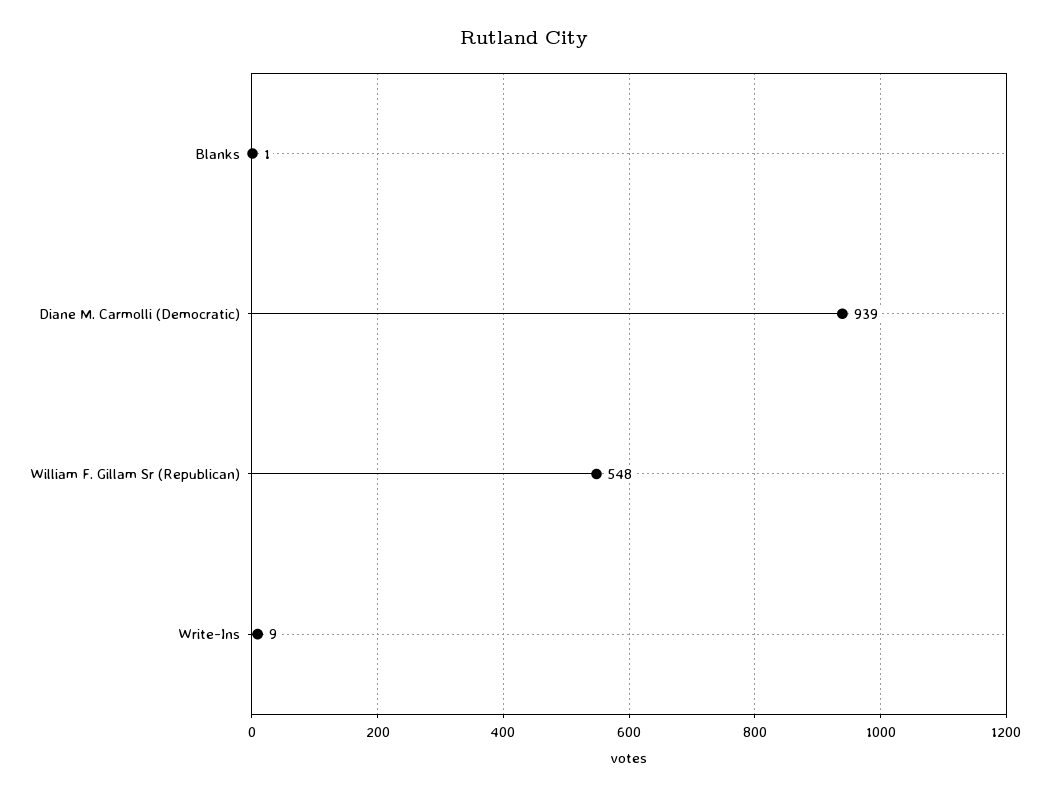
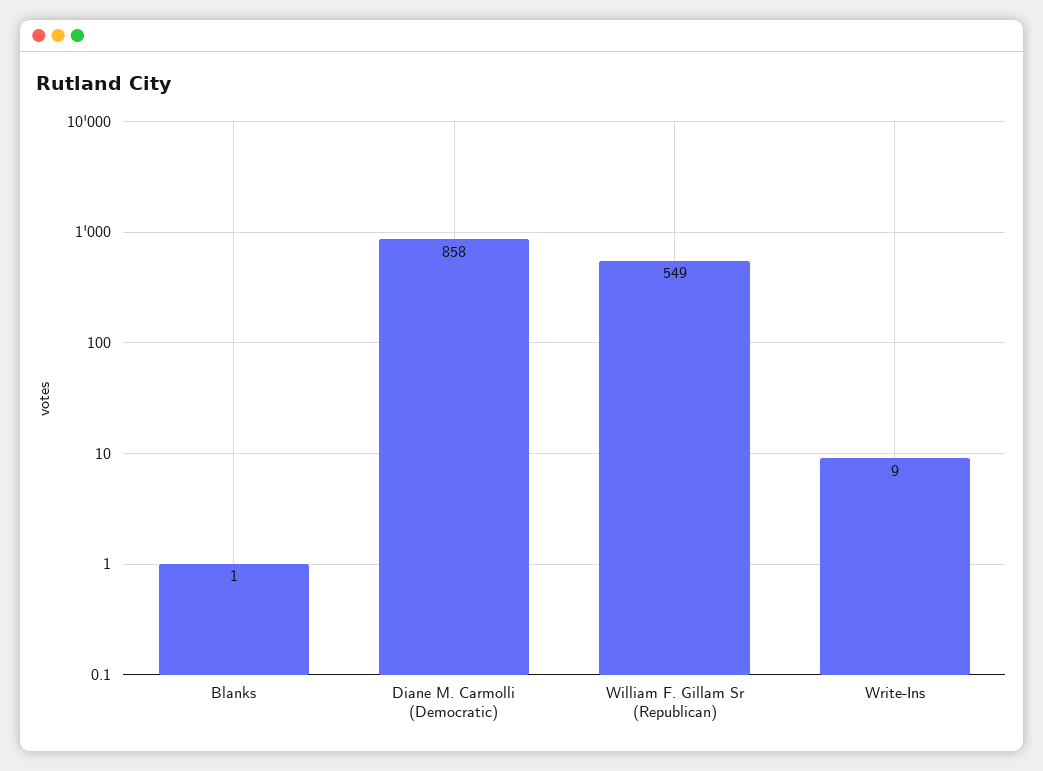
Diane M. Carmolli (Democratic): 939 -> 858
William F. Gillam Sr (Republican): 548 -> 549

